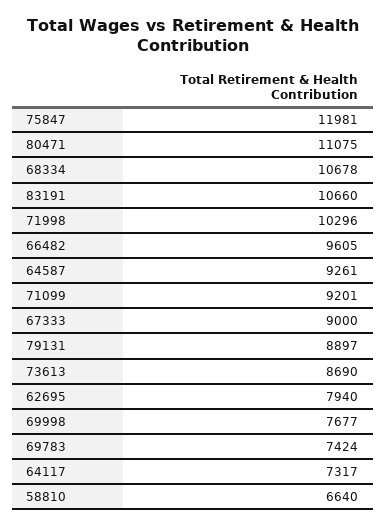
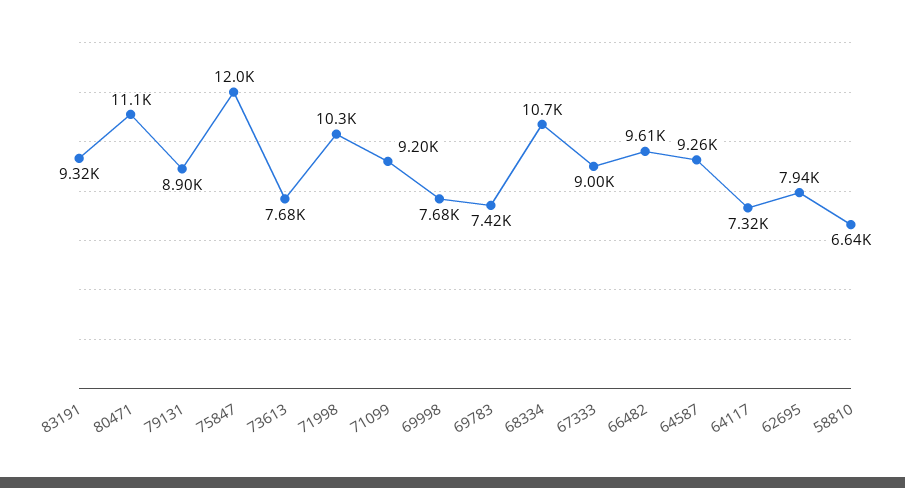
83191: 10660 -> 9320
73613: 8690 -> 7680

